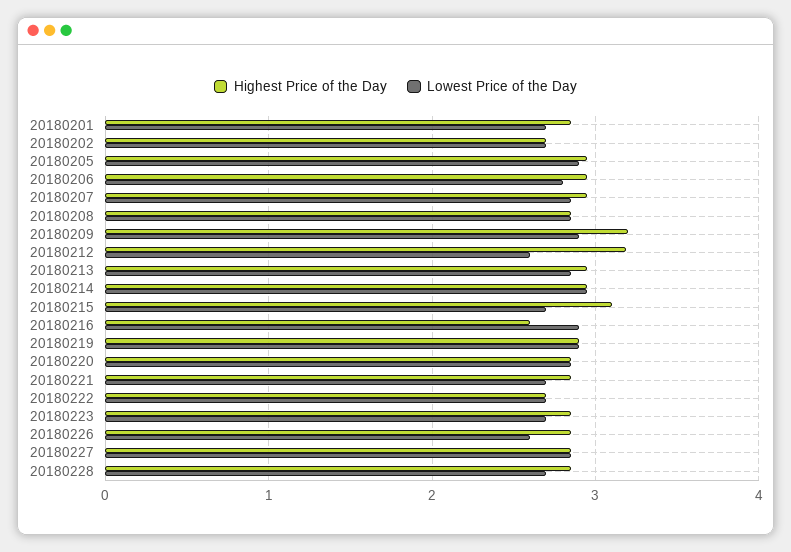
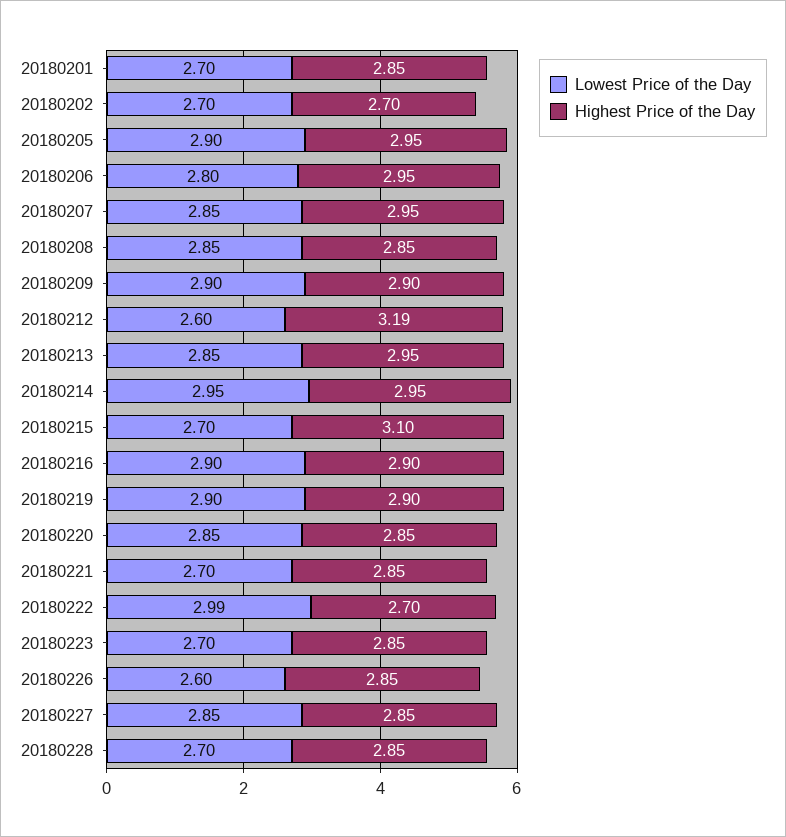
Highest Price of the Day, 20180209: 3.2 -> 2.9
Highest Price of the Day, 20180216: 2.6 -> 2.9
Lowest Price of the Day, 20180222: 2.7 -> 2.99

